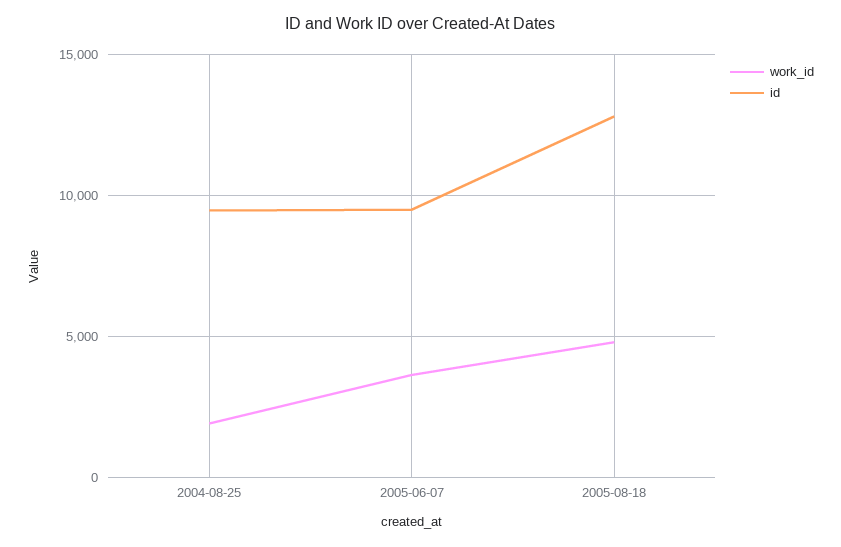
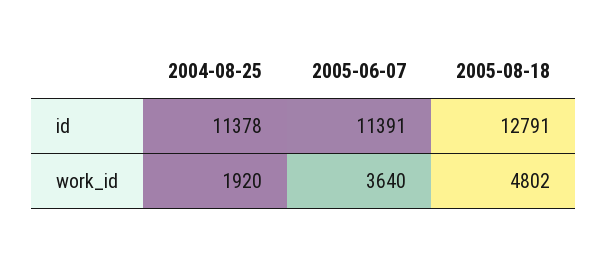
id, 2004-08-25: 9500 -> 11378
id, 2005-06-07: 9500 -> 11391

